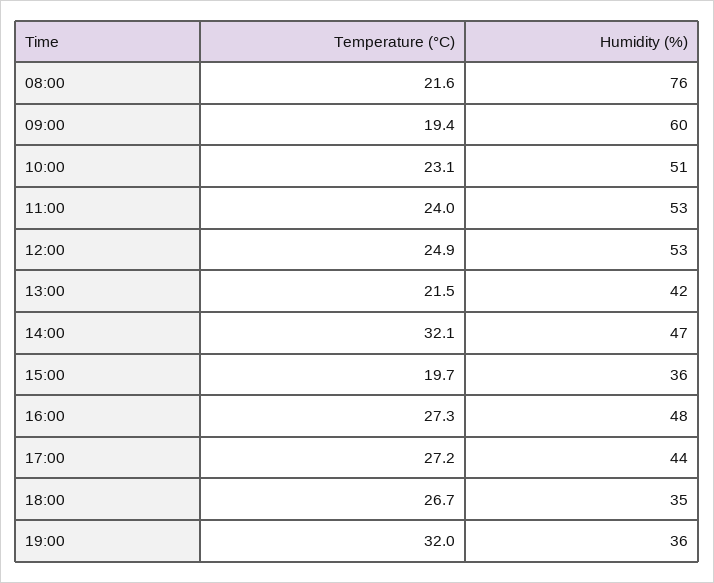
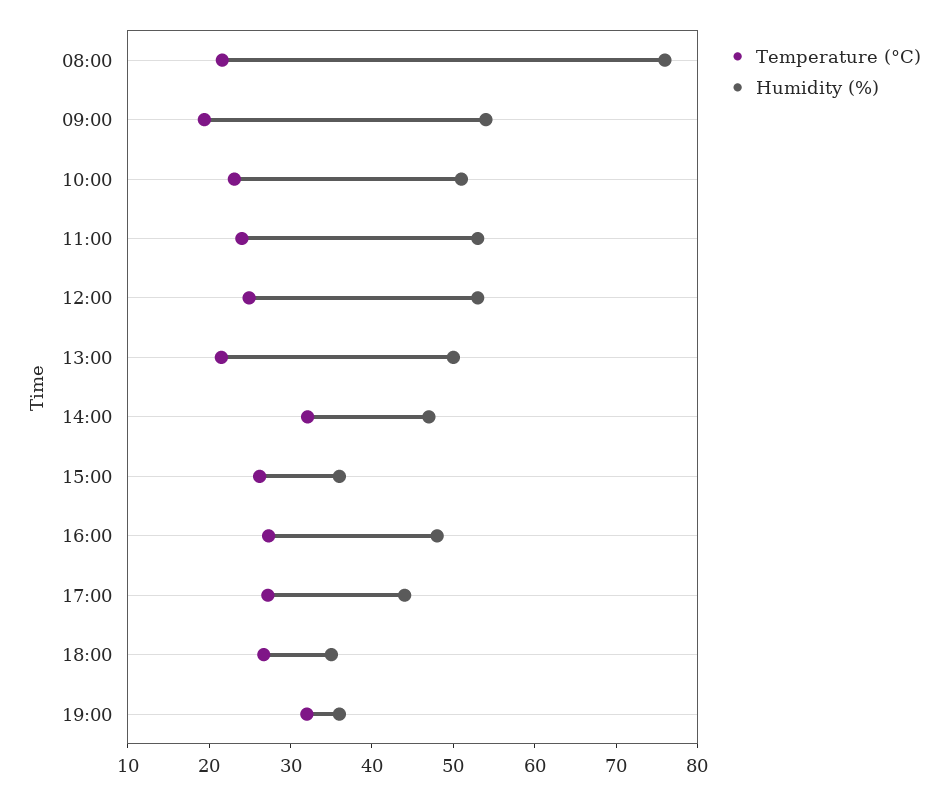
Humidity (%), 09:00: 60 -> 54
Humidity (%), 13:00: 42 -> 50
Temperature (°C), 15:00: 19.7 -> 26

